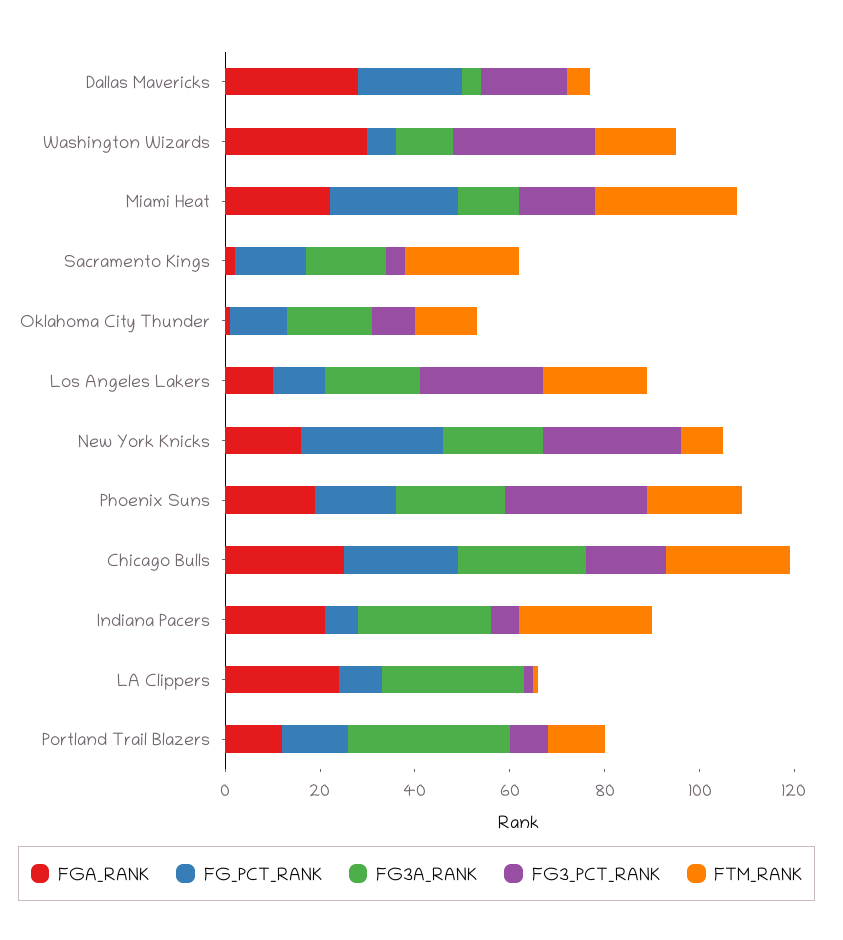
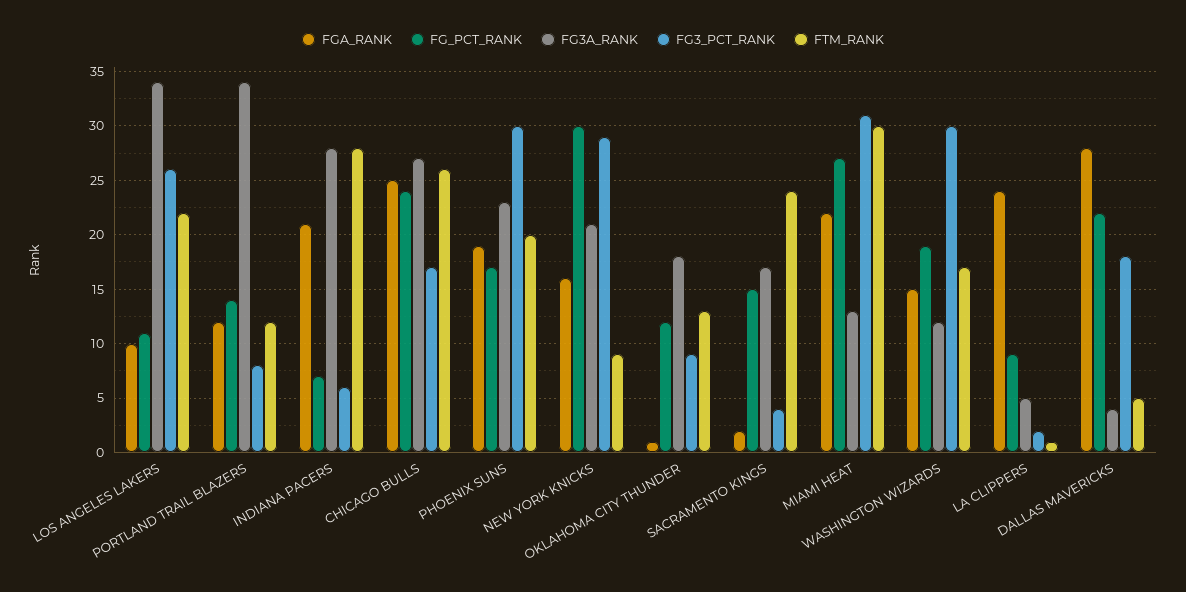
FGA_RANK, Washington Wizards: 30 -> 15
FG_PCT_RANK, Washington Wizards: 5 -> 19
FG3_PCT_RANK, Miami Heat: 15 -> 31
FG3A_RANK, Los Angeles Lakers: 20 -> 34
FG3A_RANK, LA Clippers: 30 -> 5

